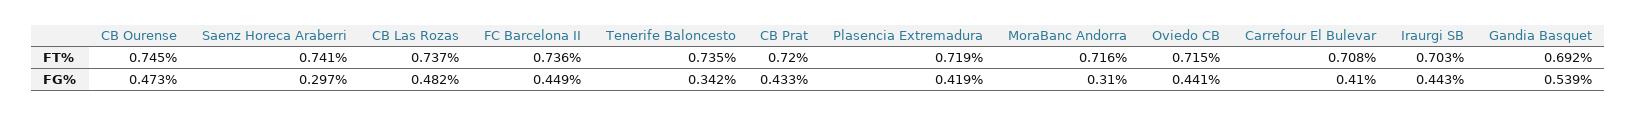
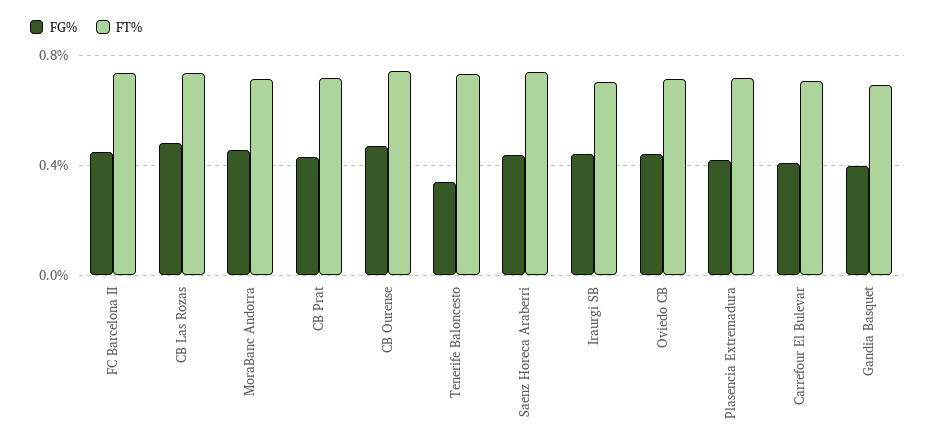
FG%, Saenz Horeca Araberri: 0.297 -> 0.45
FG%, MoraBanc Andorra: 0.31 -> 0.45
FG%, Gandia Basquet: 0.539 -> 0.4

